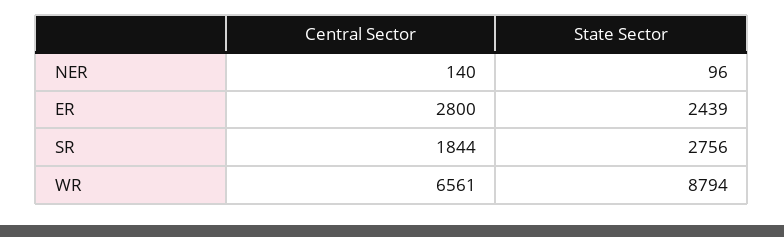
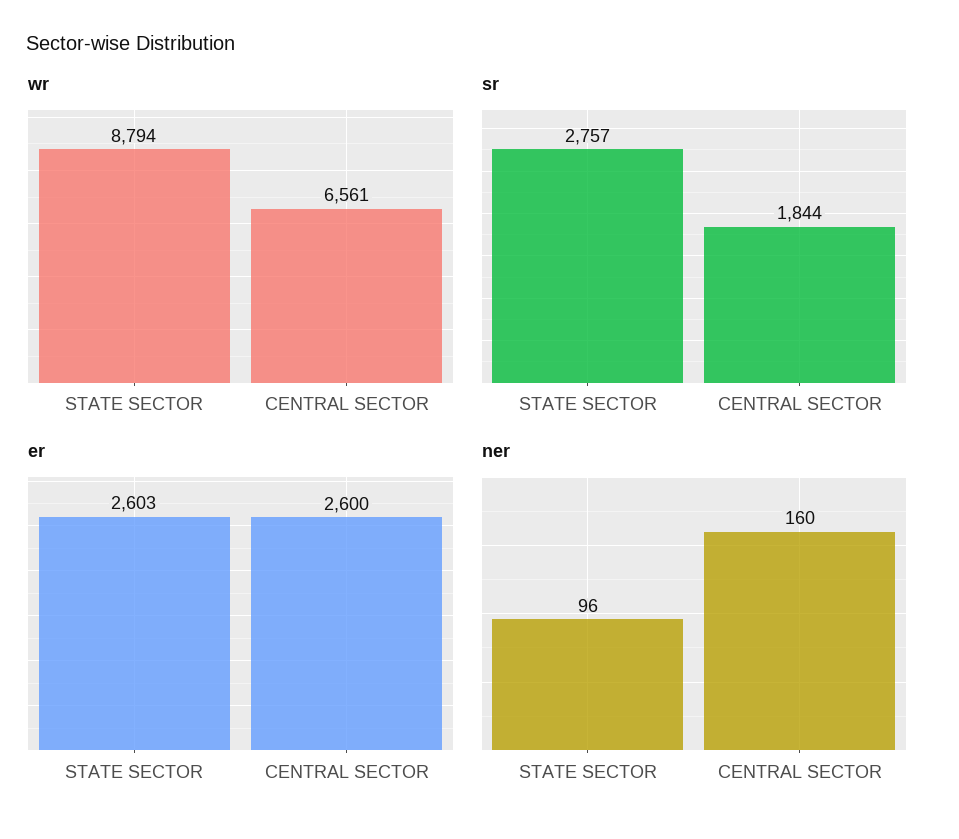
NER, Central Sector: 140 -> 160
ER, Central Sector: 2800 -> 2600
ER, State Sector: 2439 -> 2603
SR, State Sector: 2756 -> 2757

